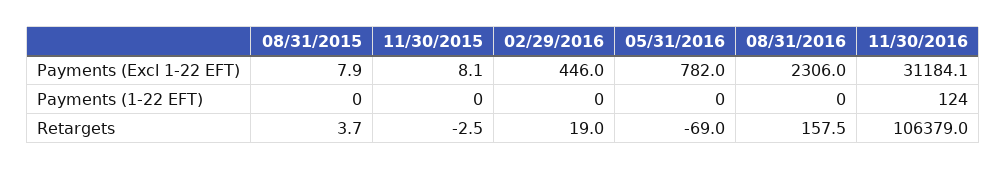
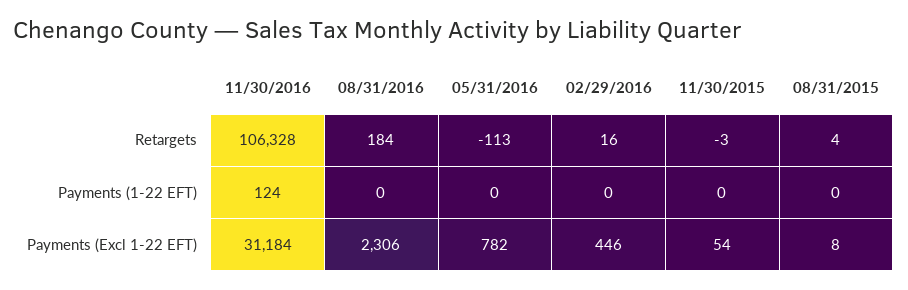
11/30/2015, Payments (Excl 1-22 EFT): 8.1 -> 54
02/29/2016, Retargets: 19 -> 16
05/31/2016, Retargets: -69 -> -113
08/31/2016, Retargets: 157.5 -> 184
11/30/2016, Retargets: 106379 -> 106328

